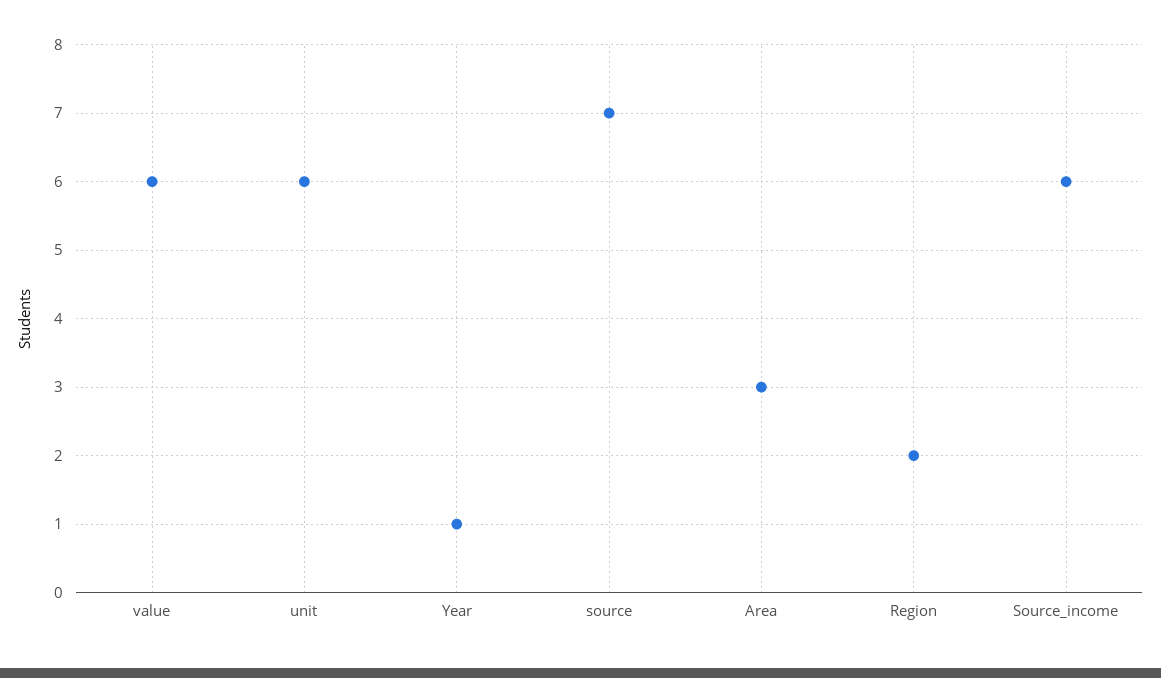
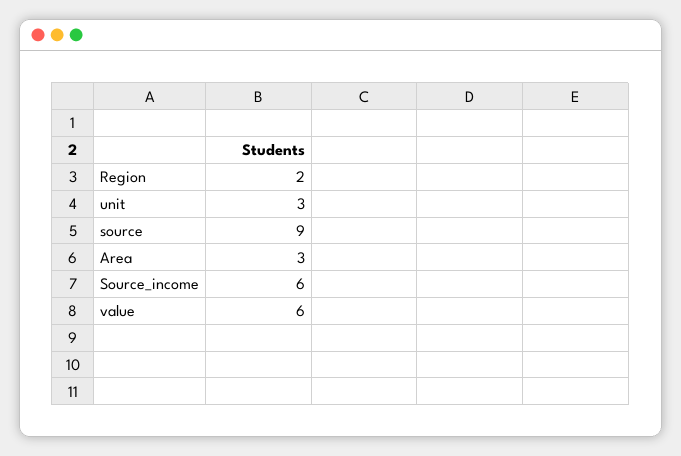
unit: 6 -> 3
Year: 1 -> none
source: 7 -> 9

